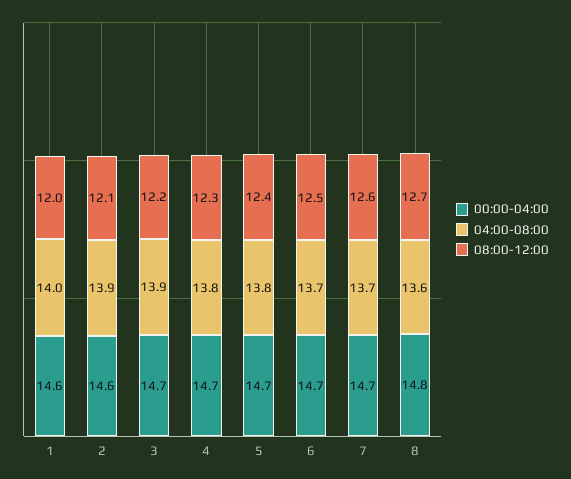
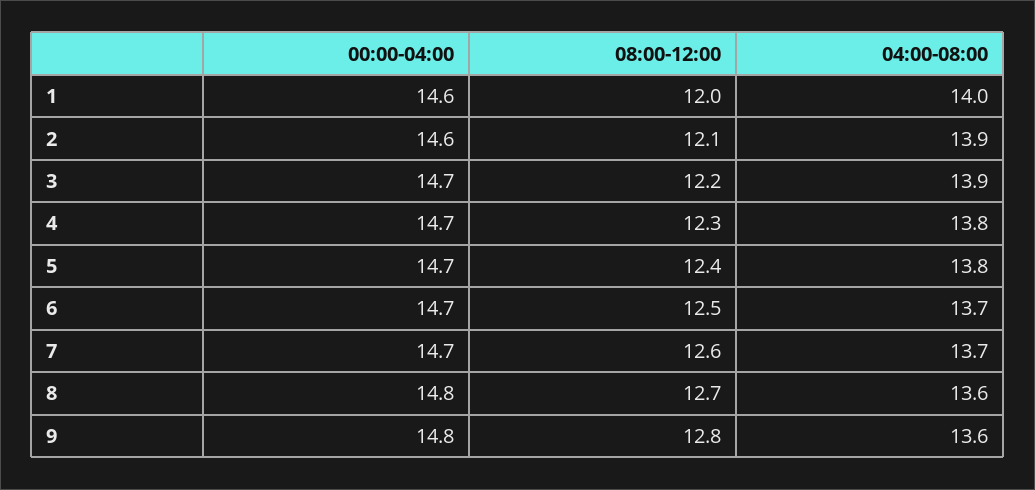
00:00-04:00, 9: none -> 14.8
08:00-12:00, 9: none -> 12.8
04:00-08:00, 9: none -> 13.6

